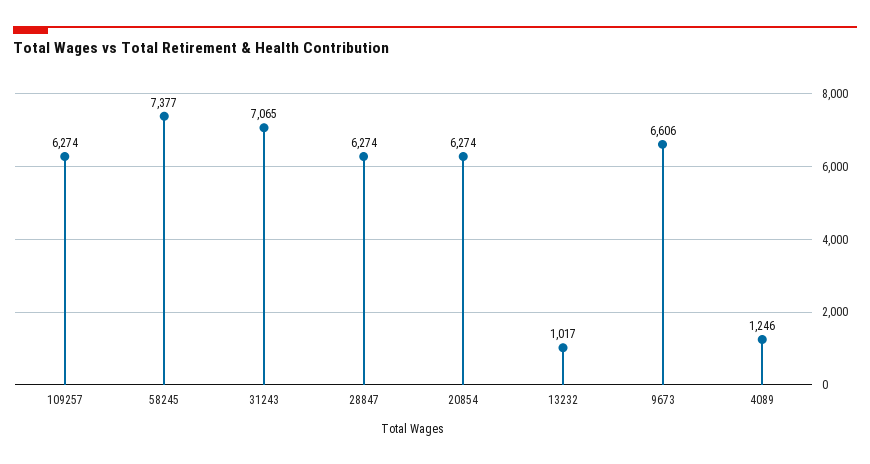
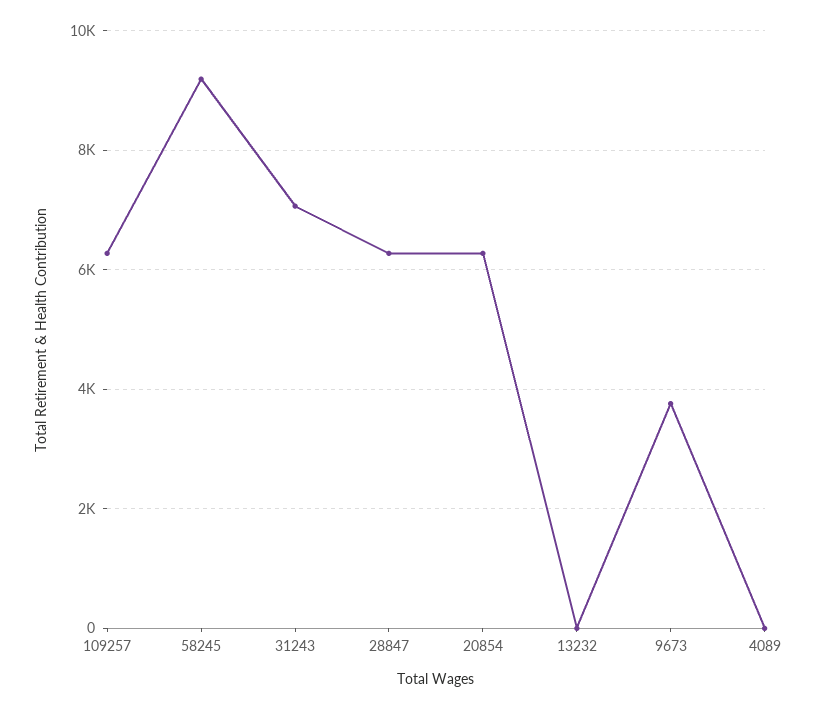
58245: 7377 -> 9200
13232: 1017 -> 0
9673: 6606 -> 3800
4089: 1246 -> 0

